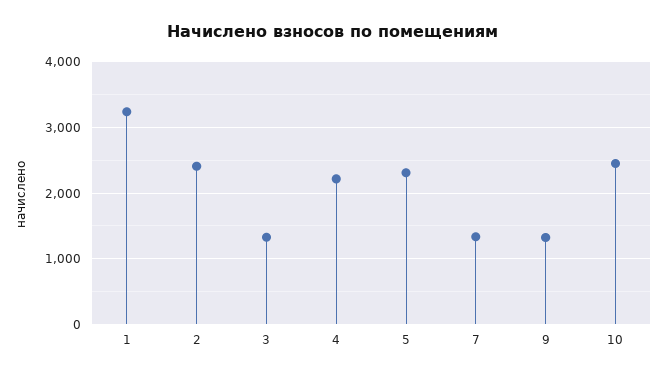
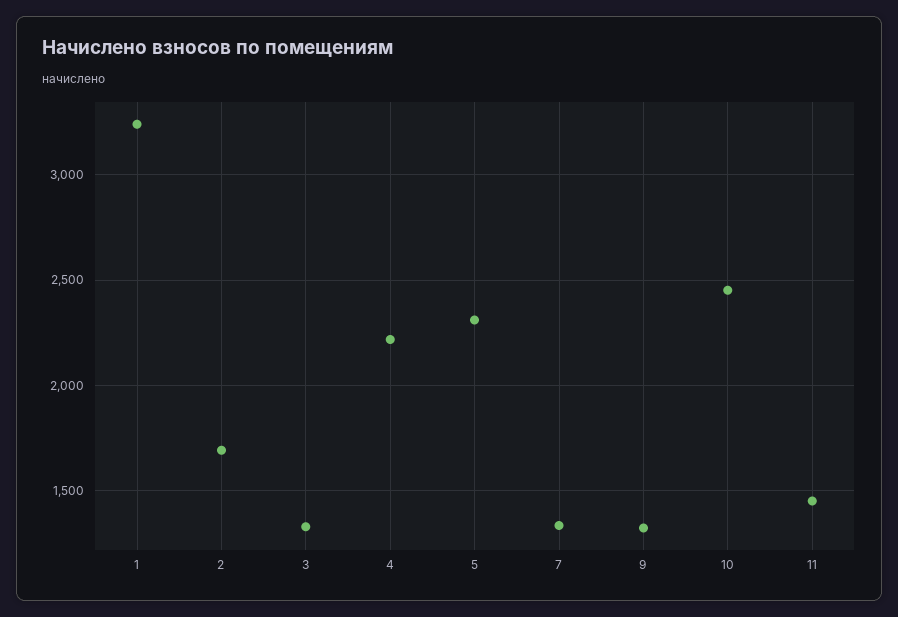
2: 2400 -> 1700
11: none -> 1450

